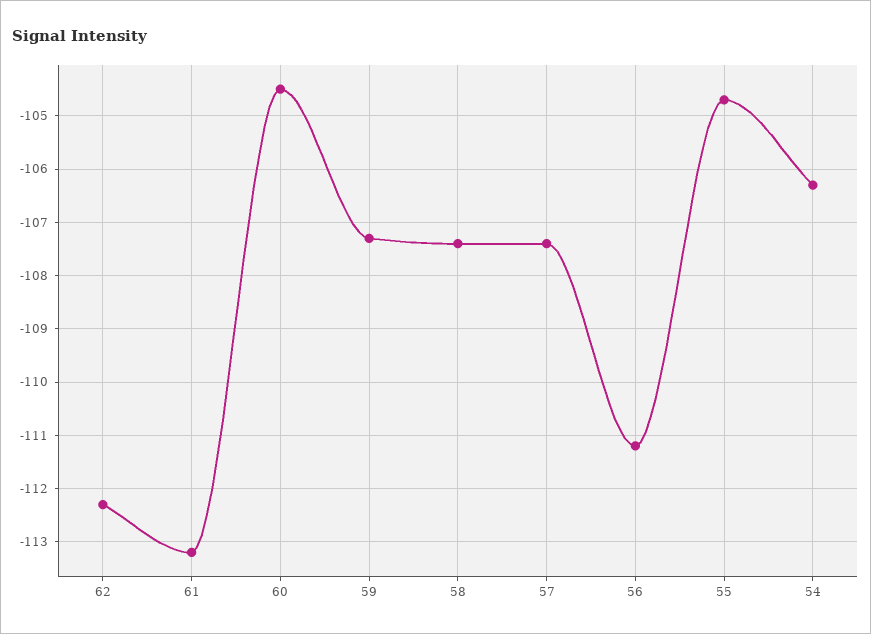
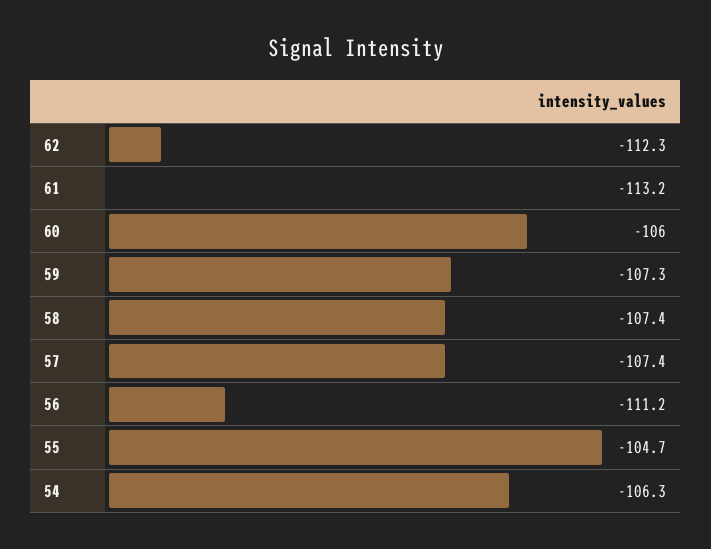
60: -104.5 -> -106

